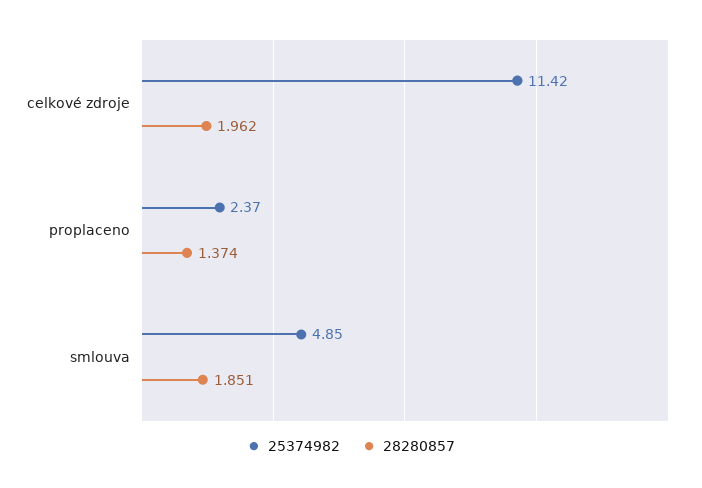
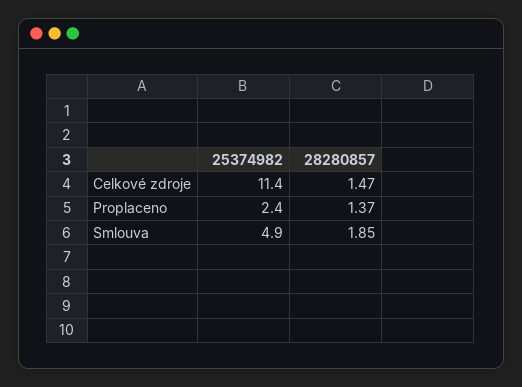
28280857, celkové zdroje: 1.962 -> 1.47

